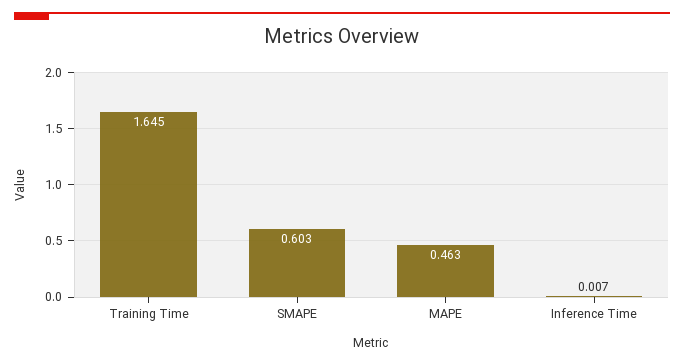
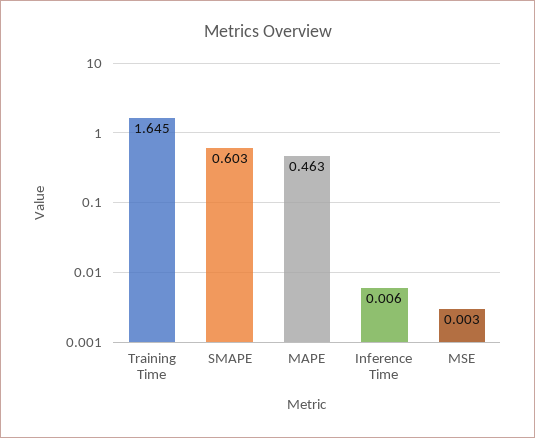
Inference Time: 0.007 -> 0.006
MSE: none -> 0.003

